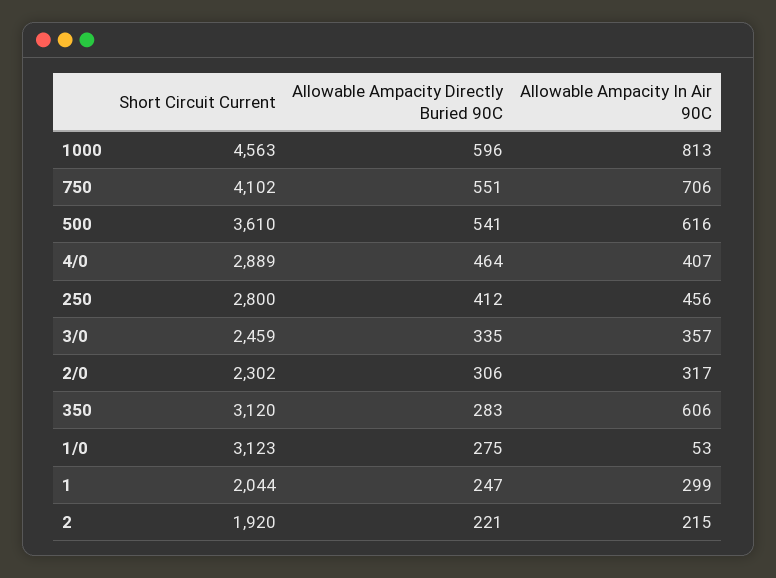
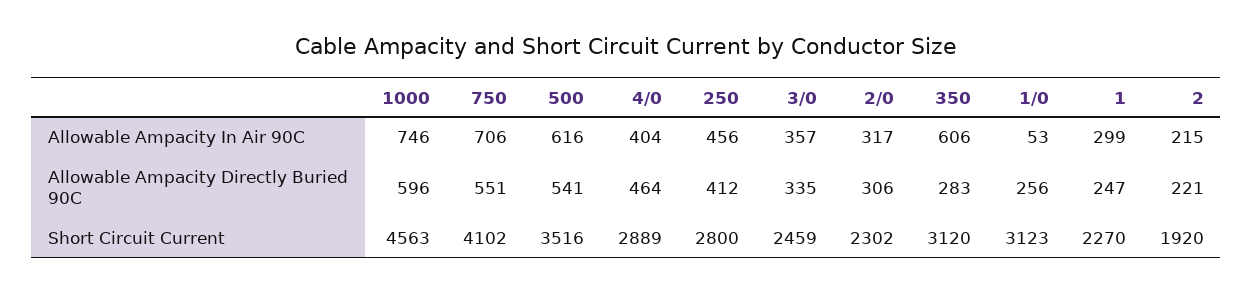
Allowable Ampacity In Air 90C, 1000: 813 -> 746
Short Circuit Current, 500: 3610 -> 3516
Allowable Ampacity In Air 90C, 4/0: 407 -> 404
Allowable Ampacity Directly Buried 90C, 1/0: 275 -> 256
Short Circuit Current, 1: 2044 -> 2270

